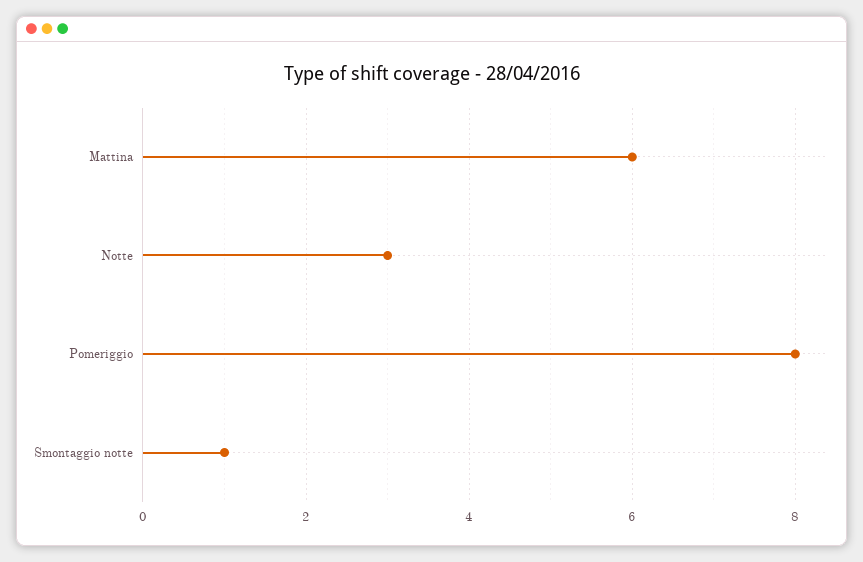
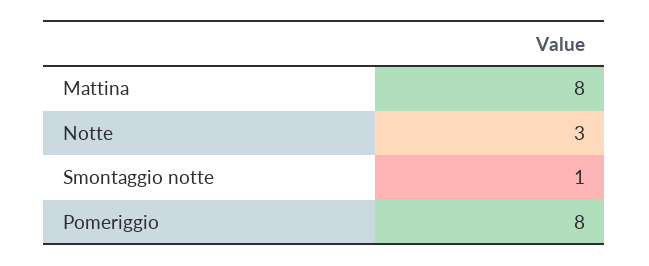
Mattina: 6 -> 8

